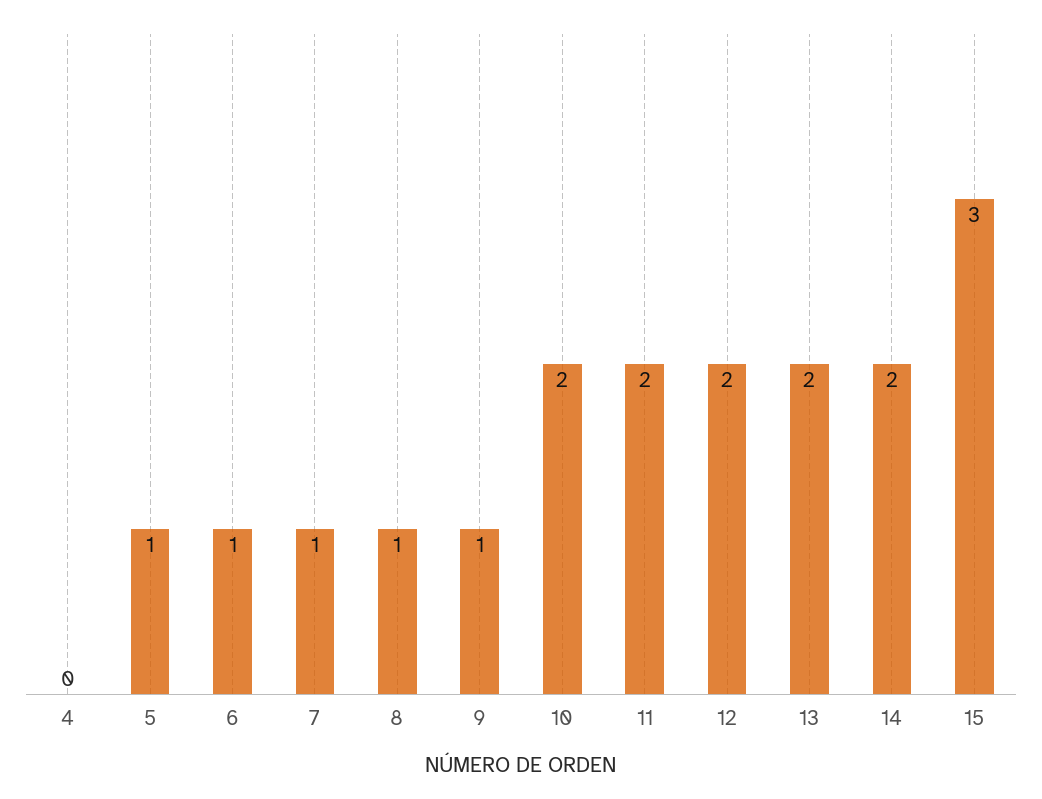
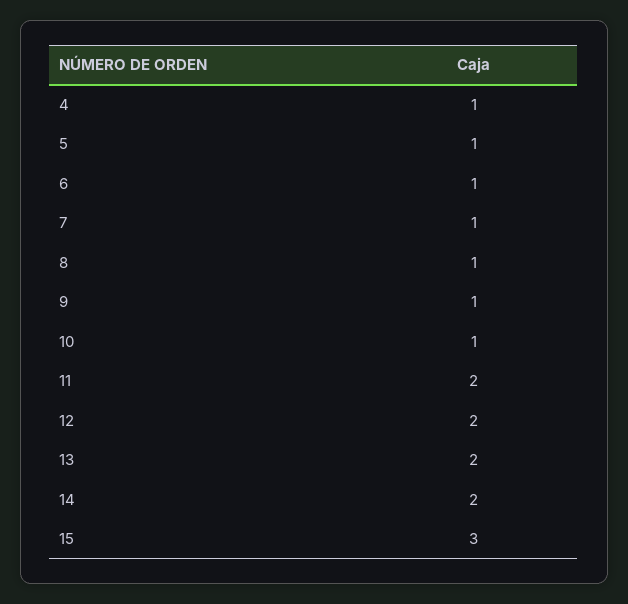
4: 0 -> 1
10: 2 -> 1

